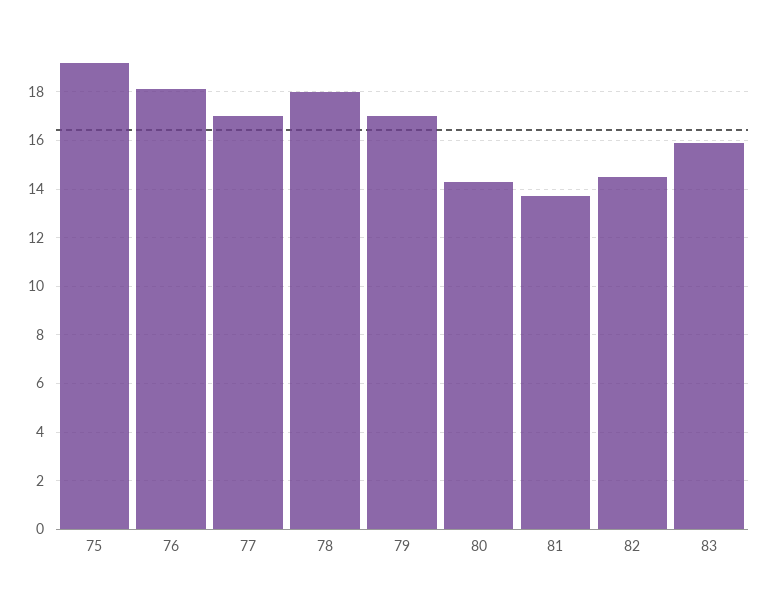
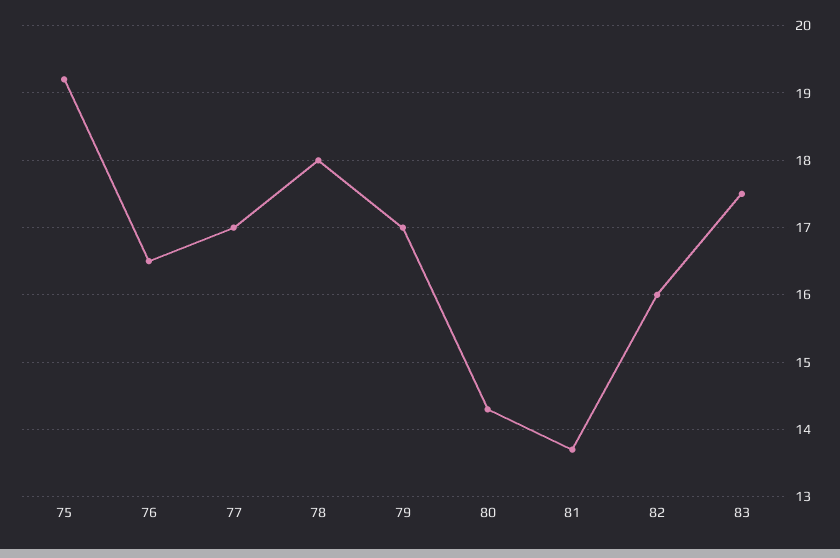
76: 18 -> 16.5
82: 14.5 -> 16
83: 16 -> 17.5

